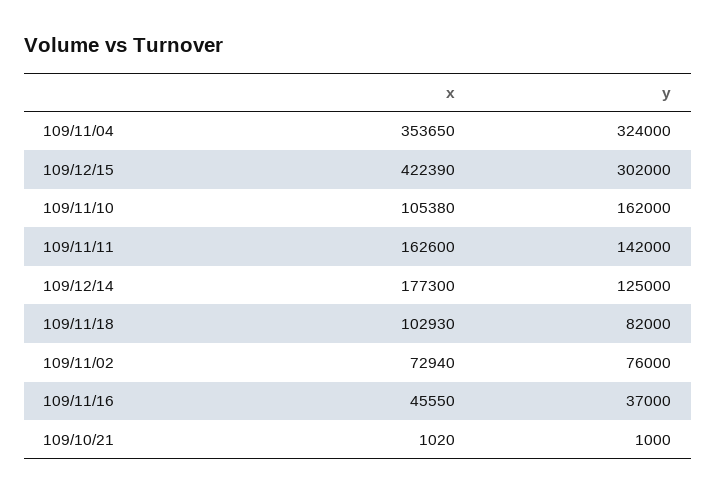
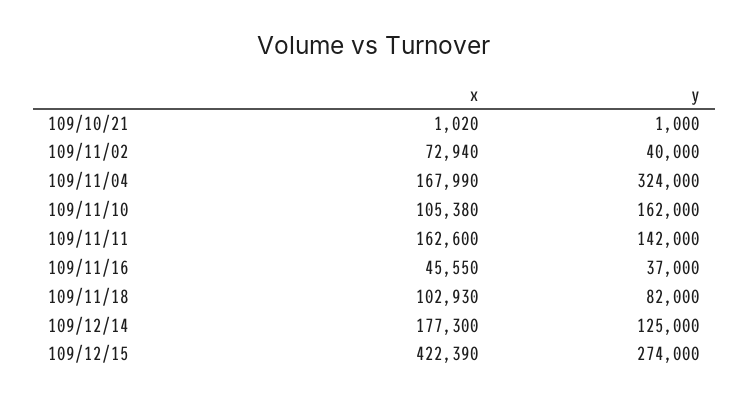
x, 109/11/04: 353650 -> 167990
y, 109/12/15: 302000 -> 274000
y, 109/11/02: 76000 -> 40000

